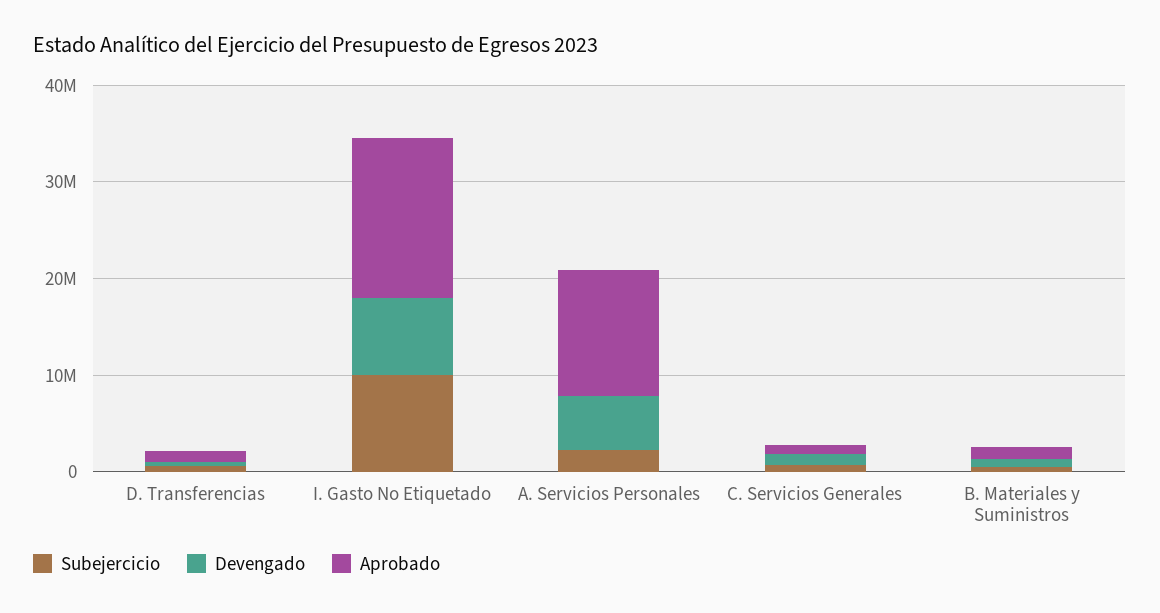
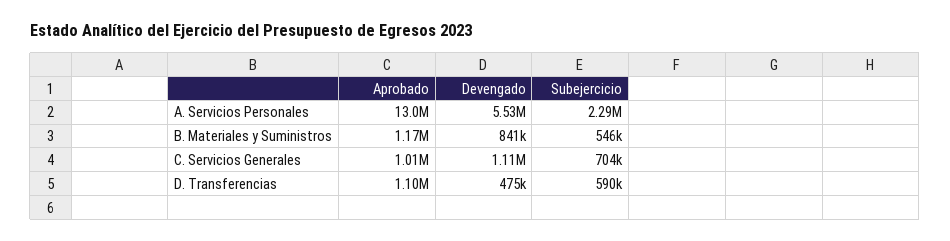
Subejercicio, I. Gasto No Etiquetado: 10000000 -> none
Devengado, I. Gasto No Etiquetado: 8000000 -> none
Aprobado, I. Gasto No Etiquetado: 16000000 -> none

